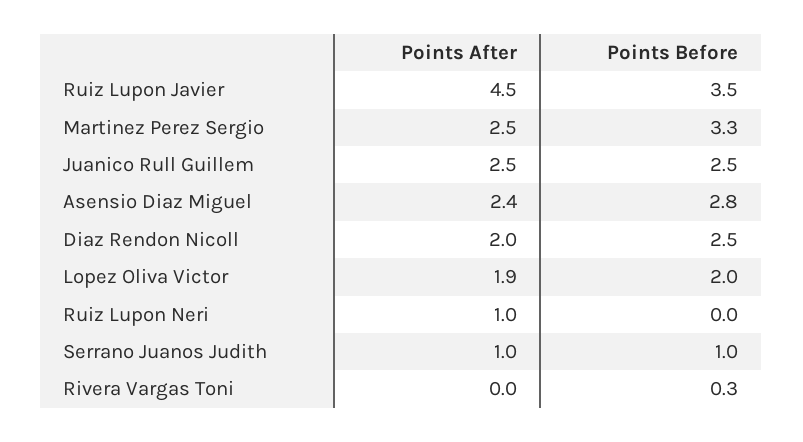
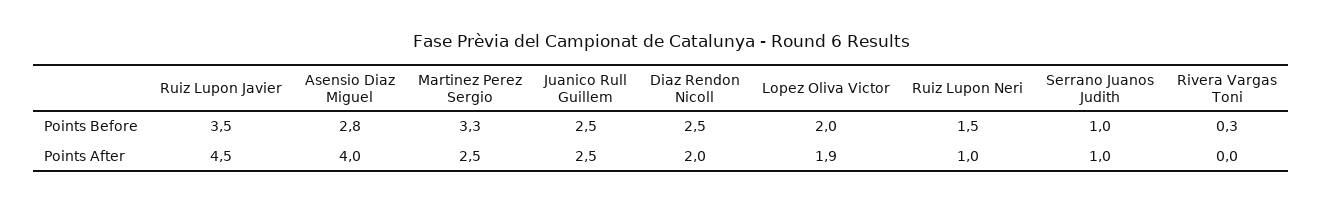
Points After, Asensio Diaz Miguel: 2.4 -> 4
Points Before, Ruiz Lupon Neri: 0 -> 1.5

